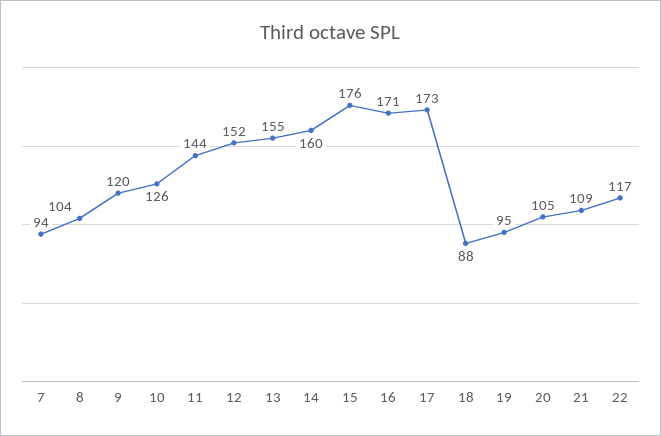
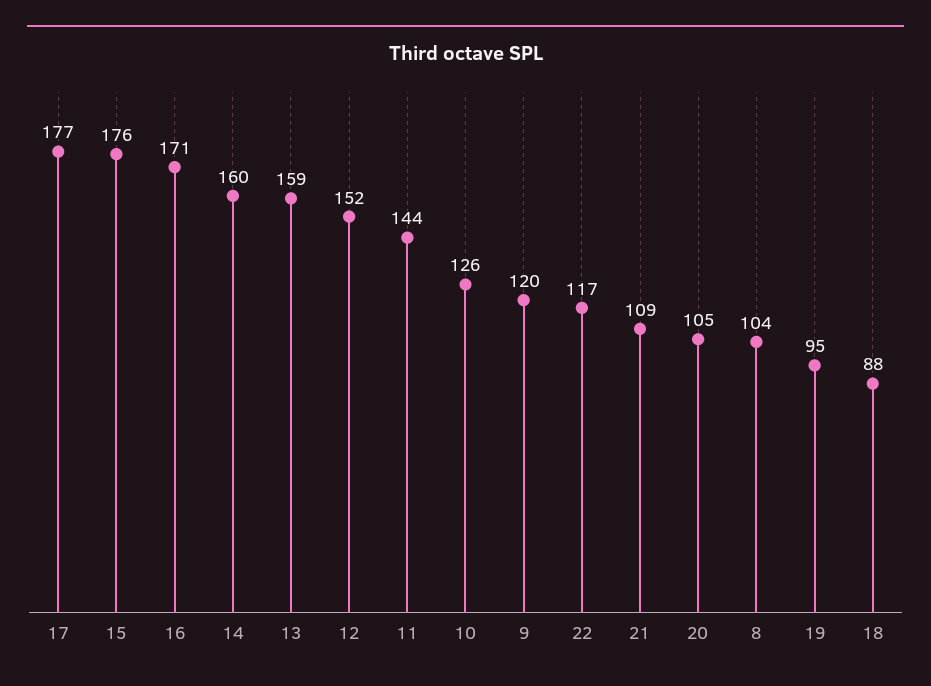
7: 94 -> none
13: 155 -> 159
17: 173 -> 177

